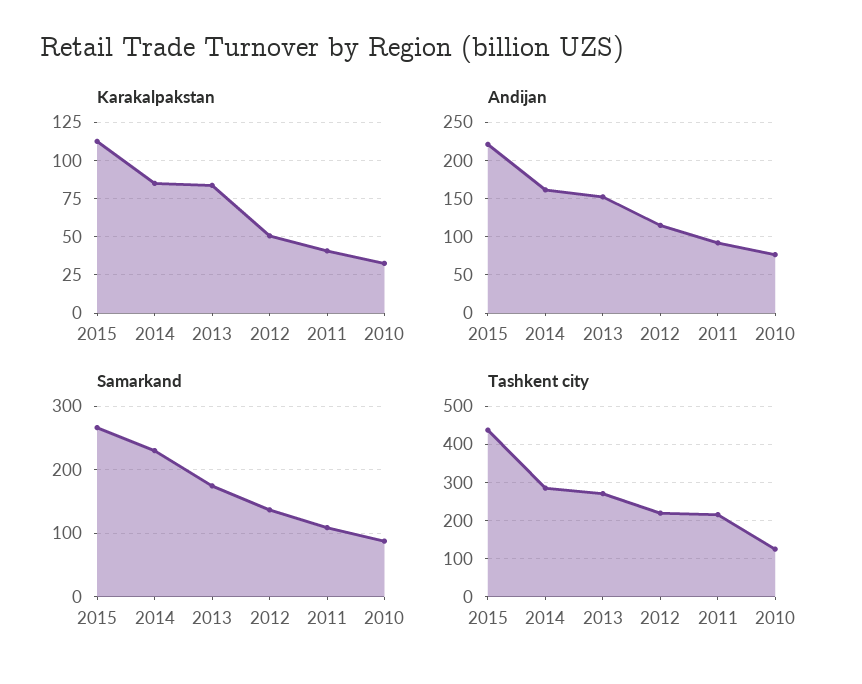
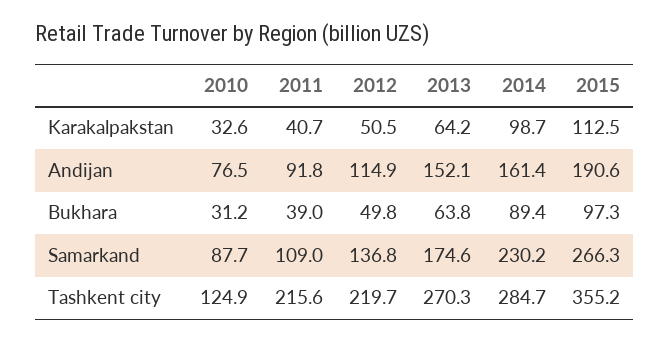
Karakalpakstan, 2014: 85 -> 98.7
Karakalpakstan, 2013: 85 -> 64.2
Andijan, 2015: 220 -> 190.6
Tashkent city, 2015: 440 -> 355.2
Bukhara, 2010: none -> 31.2
Bukhara, 2011: none -> 39
Bukhara, 2012: none -> 49.8
Bukhara, 2013: none -> 63.8
Bukhara, 2014: none -> 89.4
Bukhara, 2015: none -> 97.3

